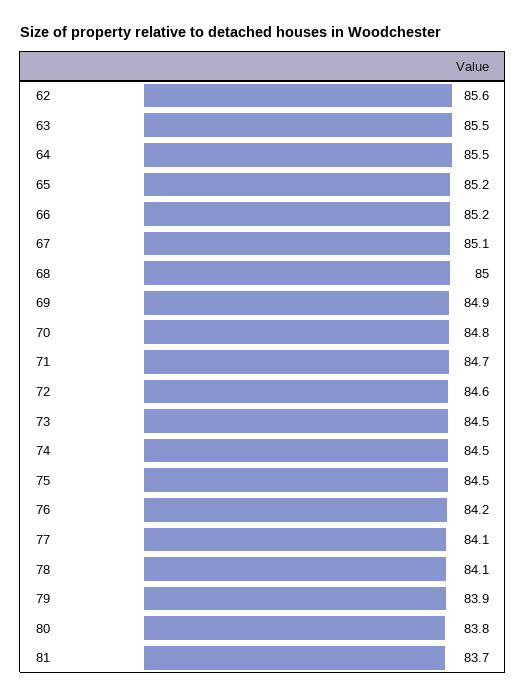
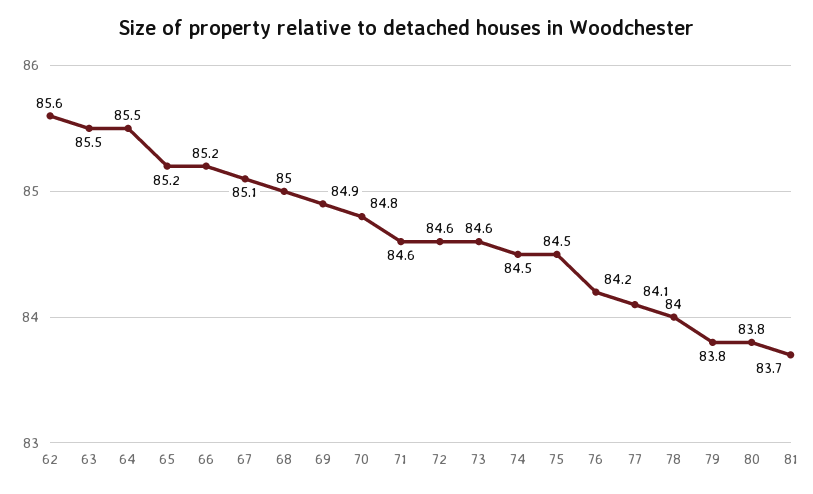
71: 84.7 -> 84.6
73: 84.5 -> 84.6
78: 84.1 -> 84
79: 83.9 -> 83.8

